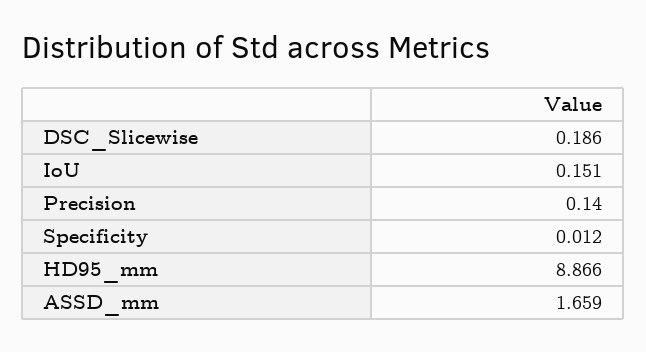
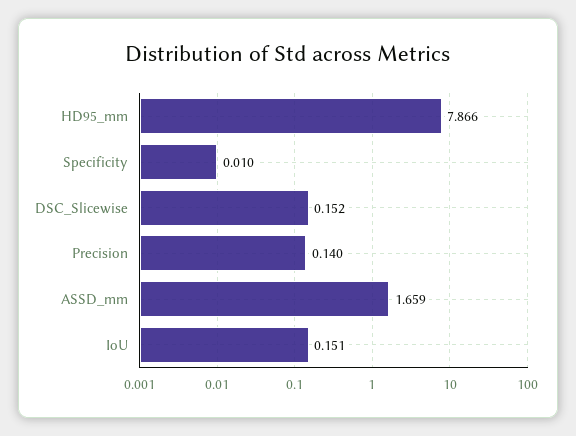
DSC_Slicewise: 0.186 -> 0.152
Specificity: 0.012 -> 0.01
HD95_mm: 8.866 -> 7.866

